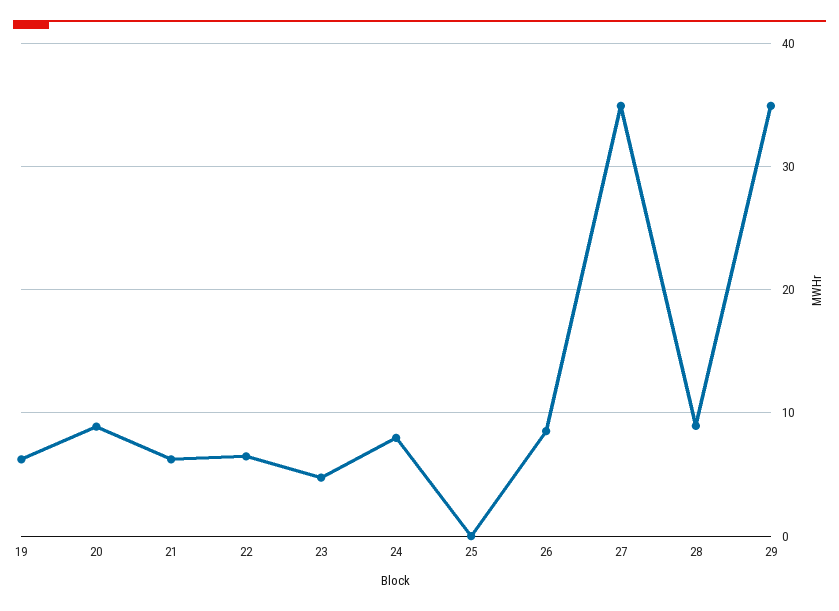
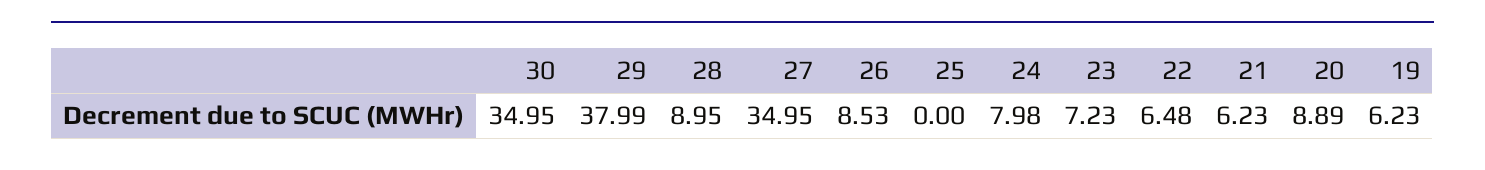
23: 5 -> 7.23
29: 35 -> 37.99
30: none -> 34.95

